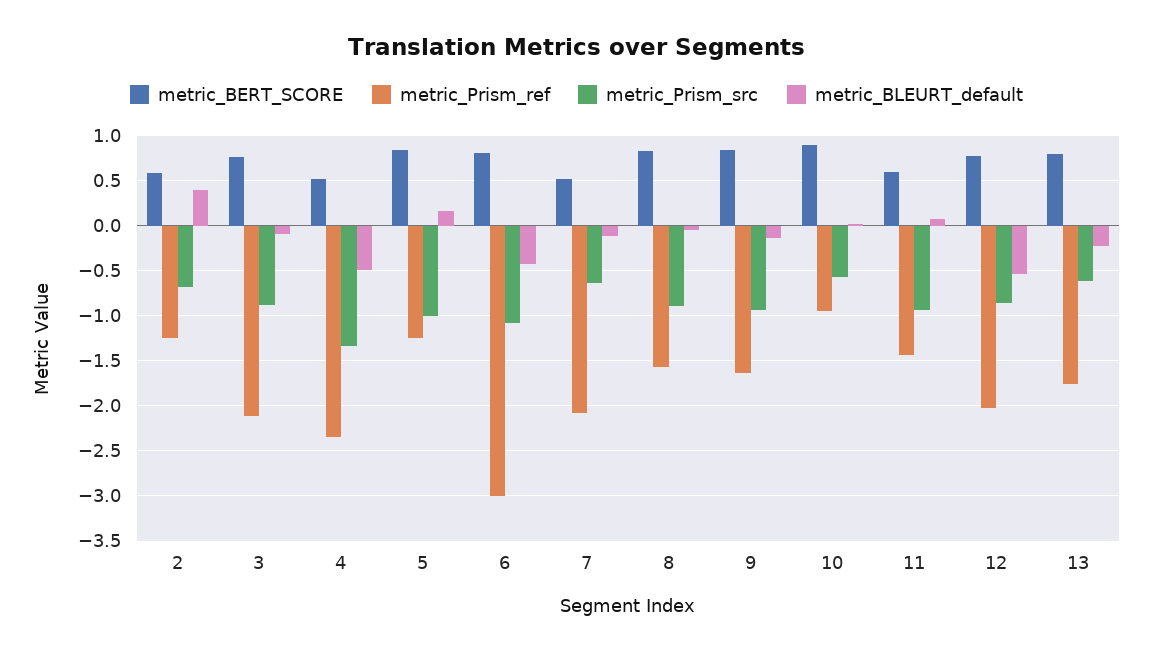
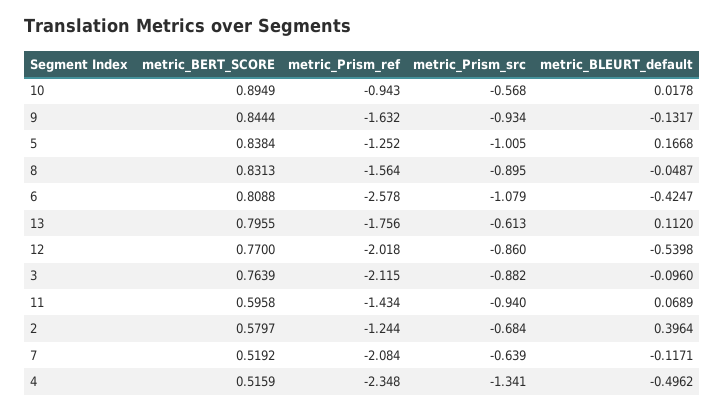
metric_Prism_ref, 6: -3 -> -2.578
metric_BLEURT_default, 13: -0.2 -> 0.112

